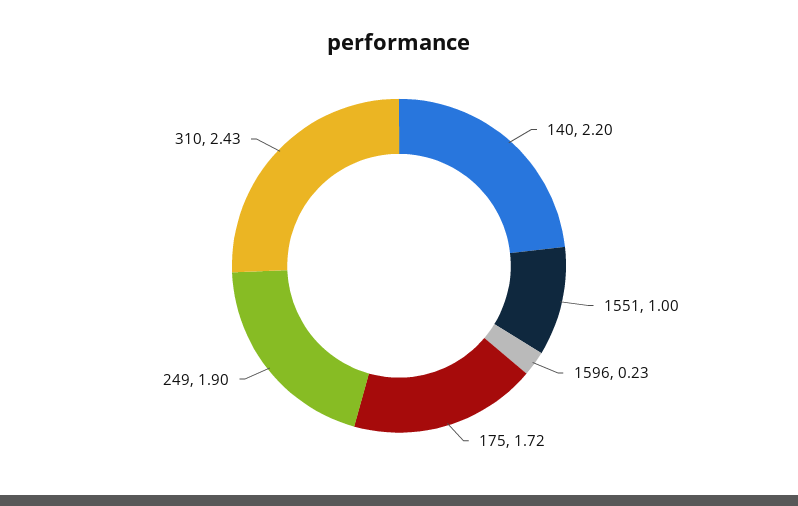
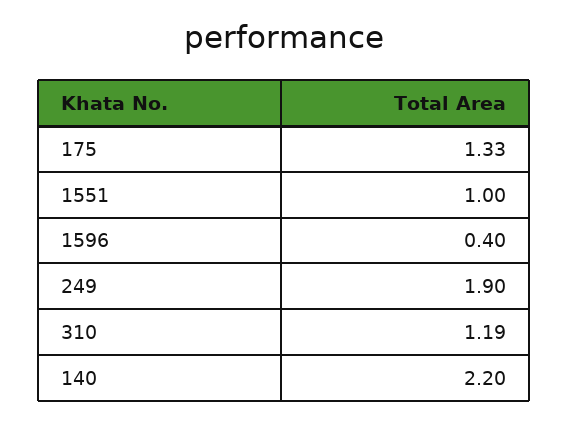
1596: 0.23 -> 0.4
175: 1.72 -> 1.33
310: 2.43 -> 1.19

